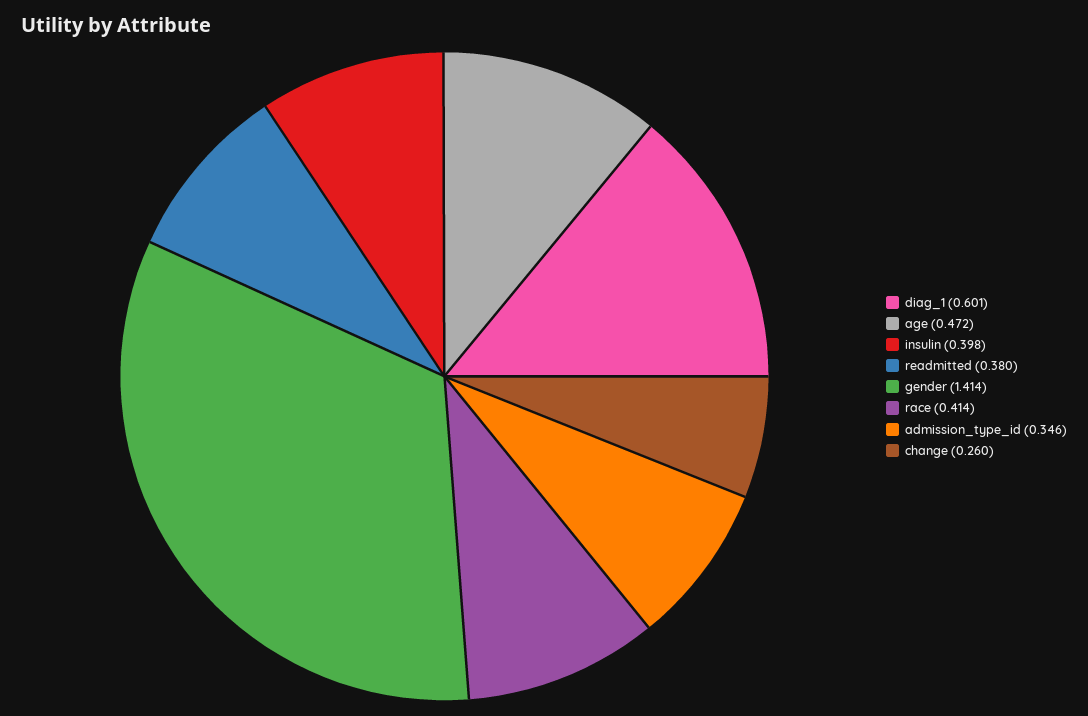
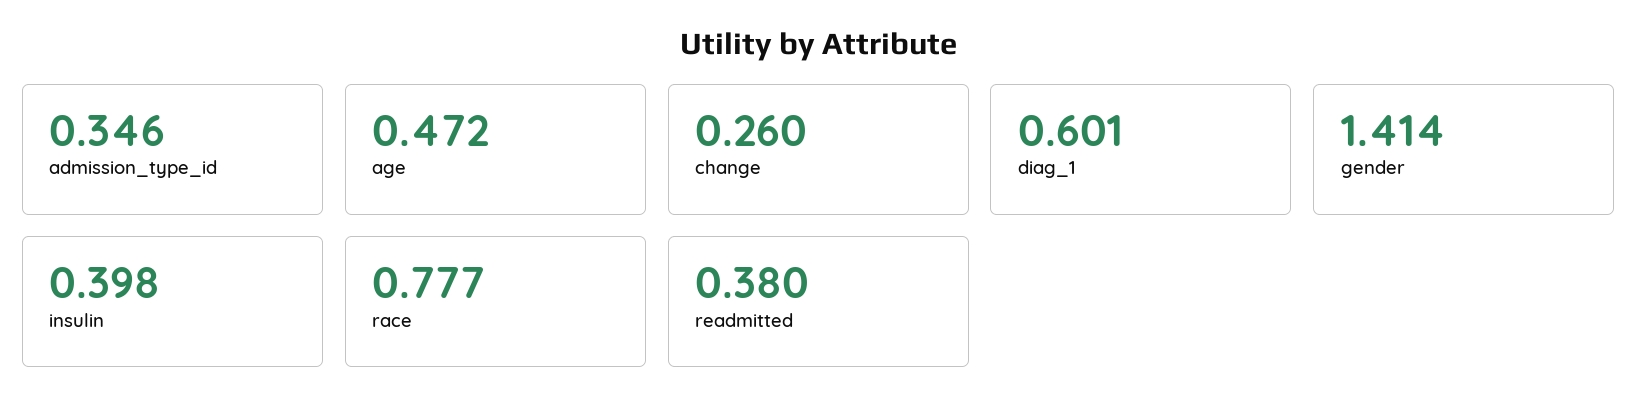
race: 0.414 -> 0.777

